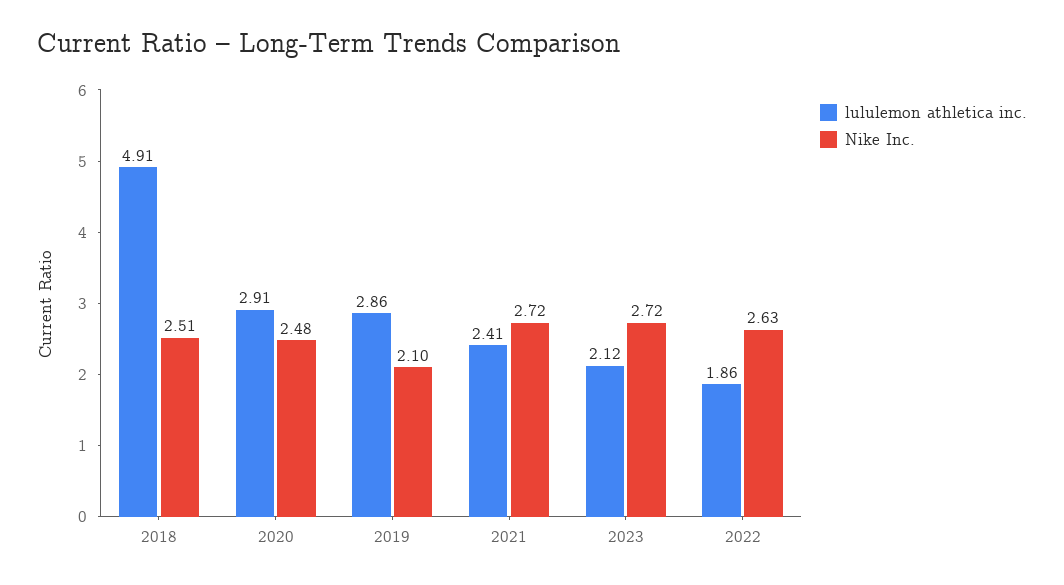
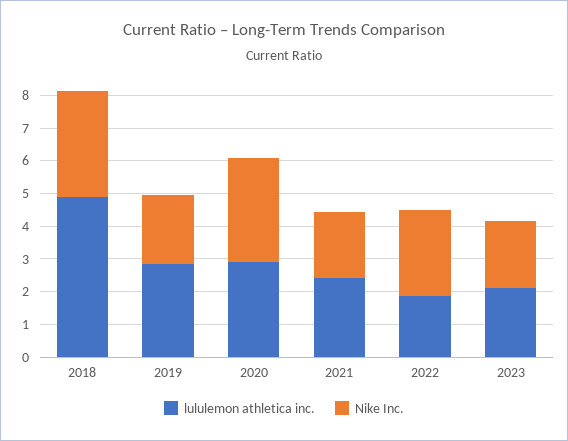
Nike Inc., 2018: 2.51 -> 3.25
Nike Inc., 2020: 2.48 -> 3.25
Nike Inc., 2021: 2.72 -> 2
Nike Inc., 2023: 2.72 -> 2

